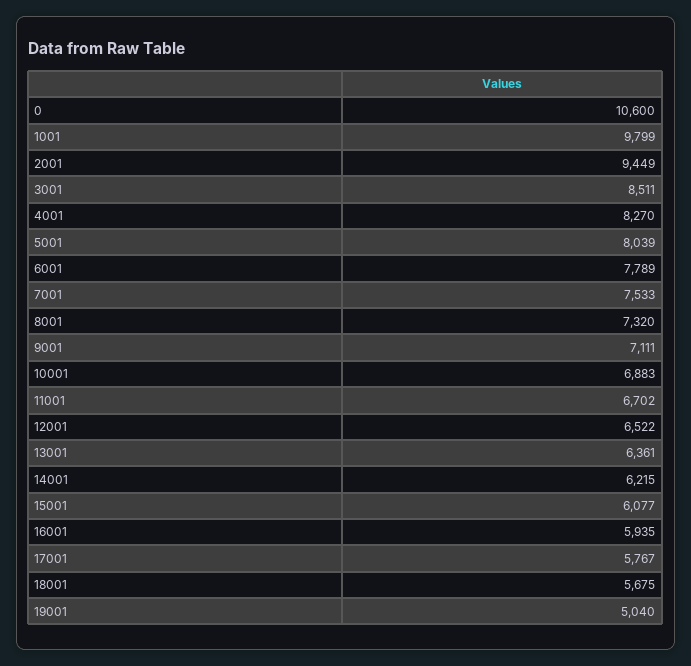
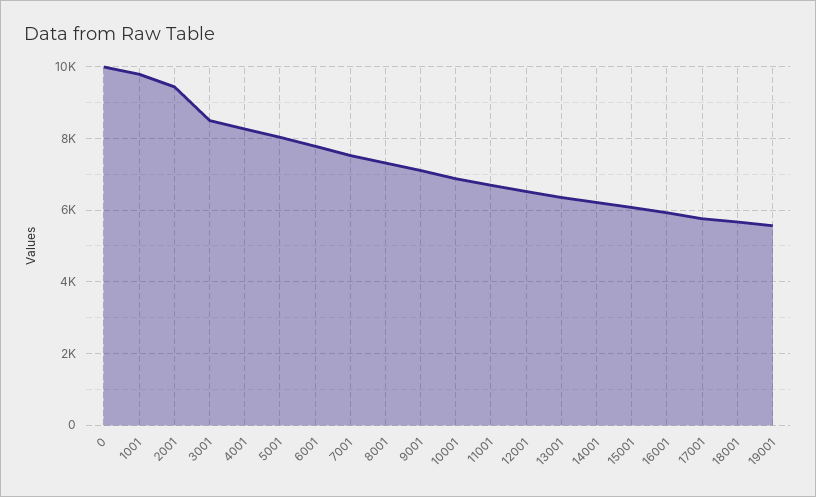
0: 10600 -> 10000
19001: 5040 -> 5600

